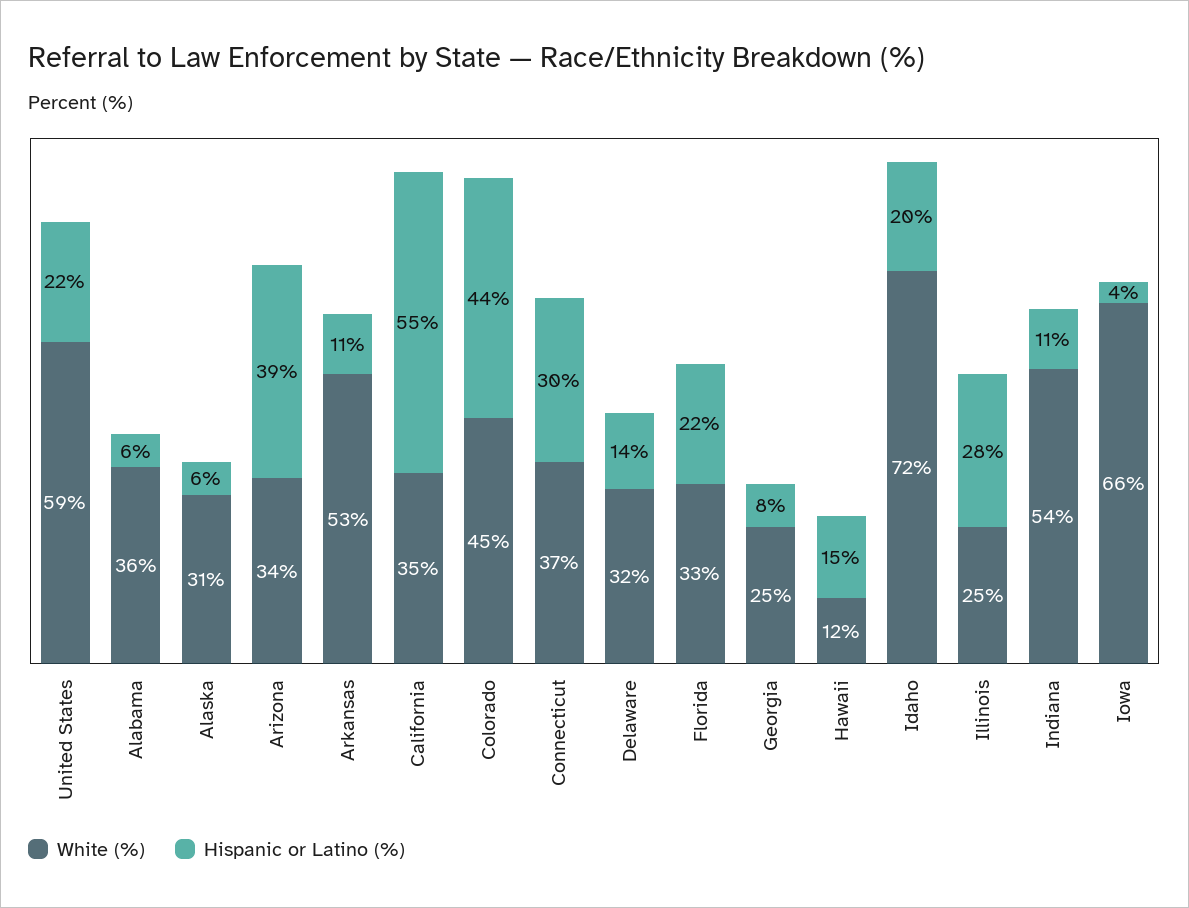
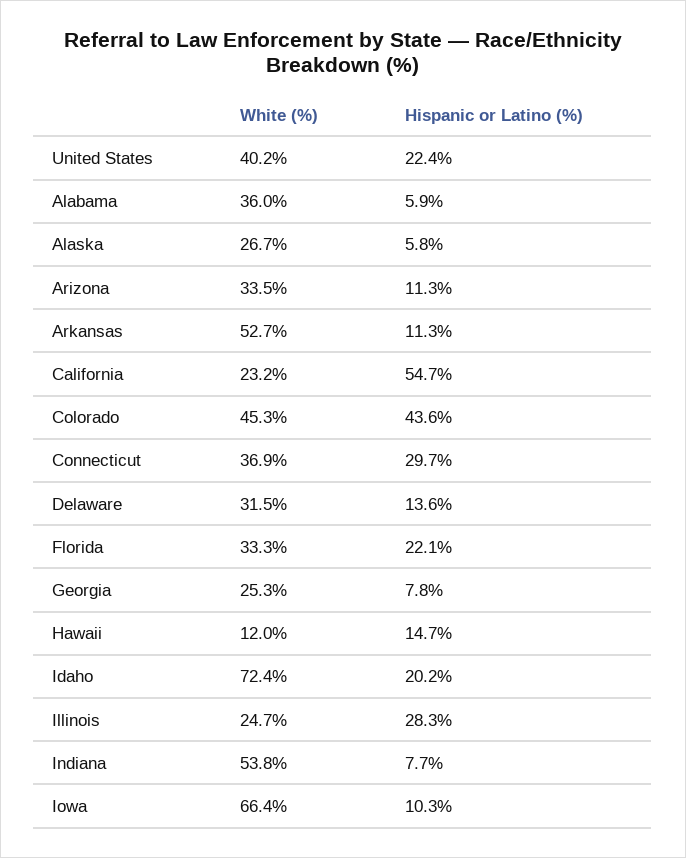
White (%), United States: 59 -> 40.2
White (%), Alaska: 31 -> 26.7
Hispanic or Latino (%), Arizona: 39 -> 11.3
White (%), California: 35 -> 23.2
Hispanic or Latino (%), Indiana: 11 -> 7.7
Hispanic or Latino (%), Iowa: 4 -> 10.3

